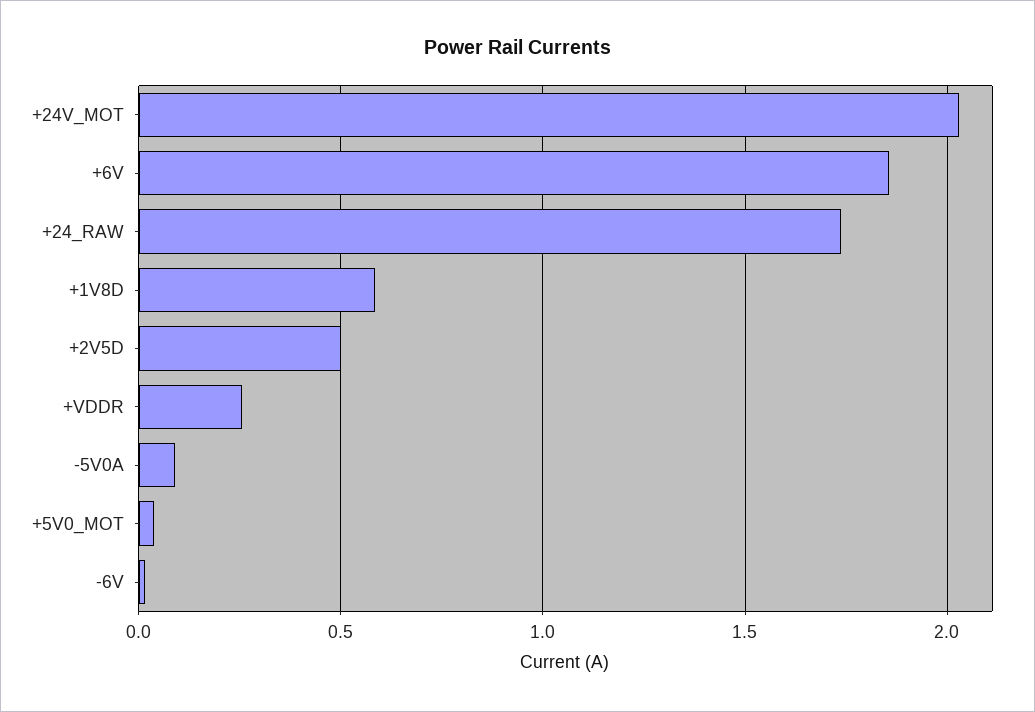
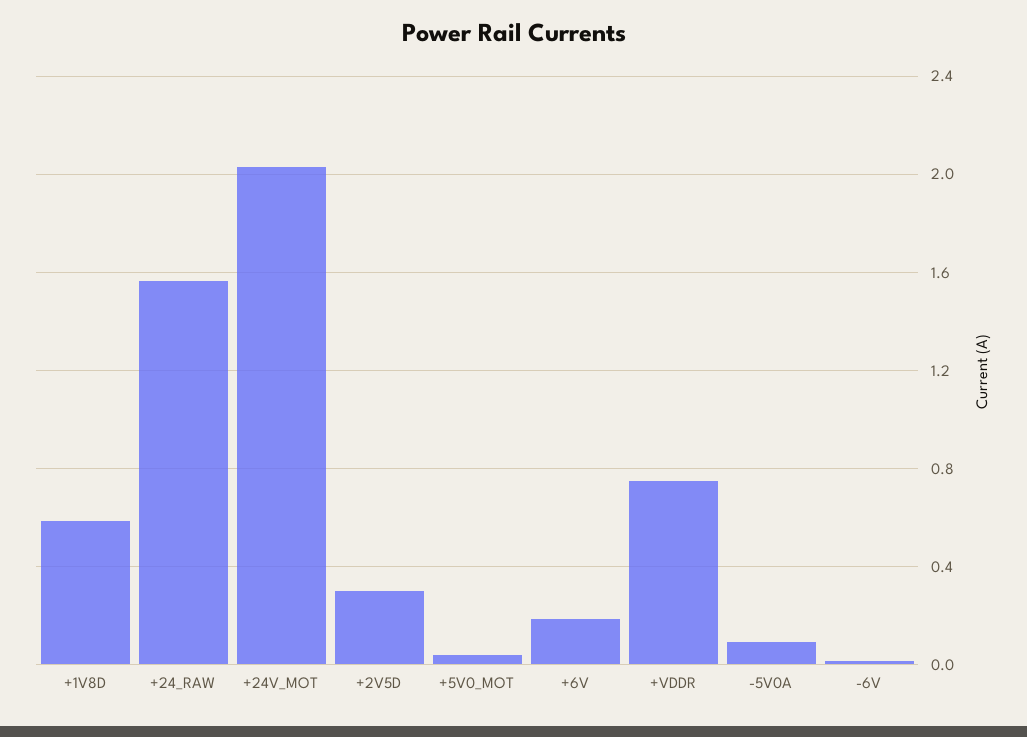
+6V: 1.85 -> 0.2
+24_RAW: 1.75 -> 1.55
+2V5D: 0.5 -> 0.3
+VDDR: 0.25 -> 0.75

